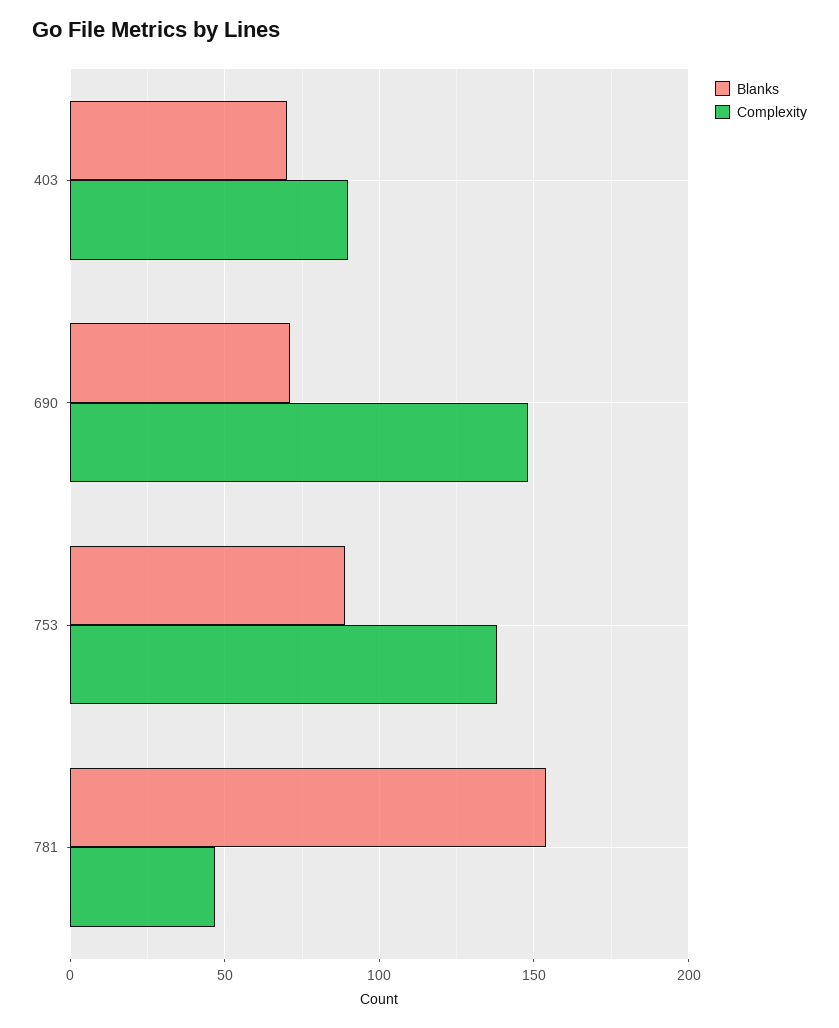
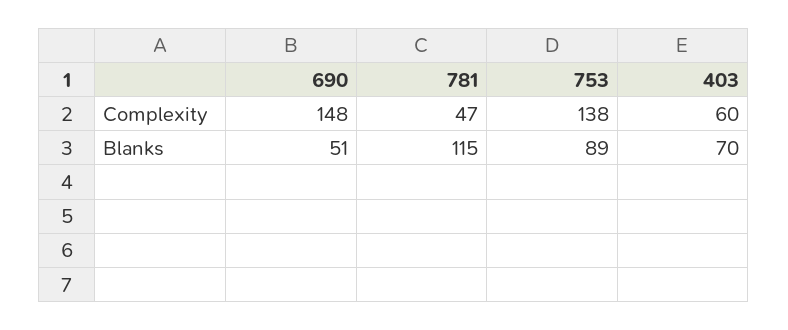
Complexity, 403: 90 -> 60
Blanks, 690: 70 -> 51
Blanks, 781: 155 -> 115

